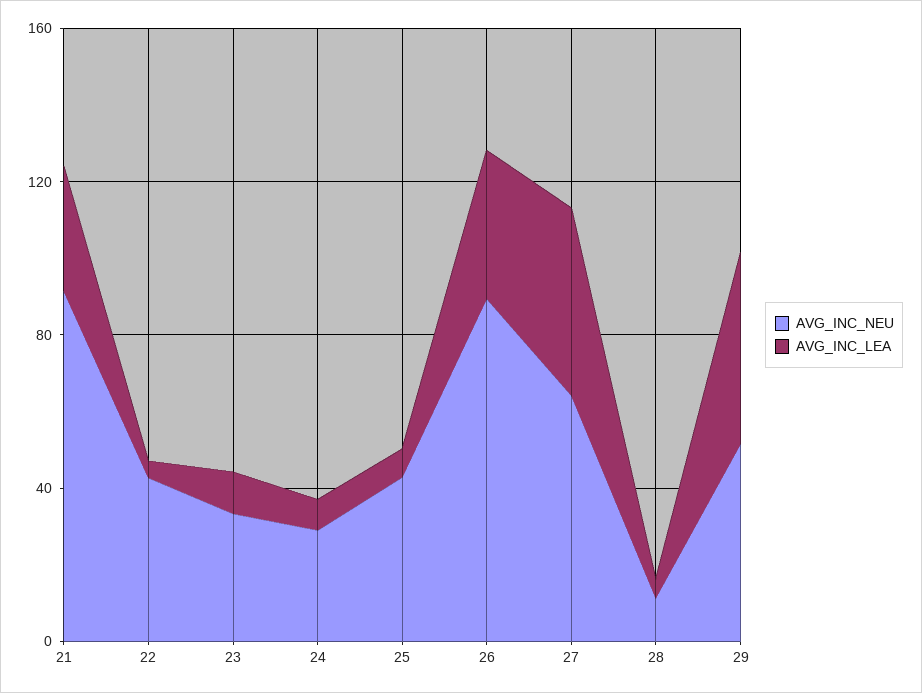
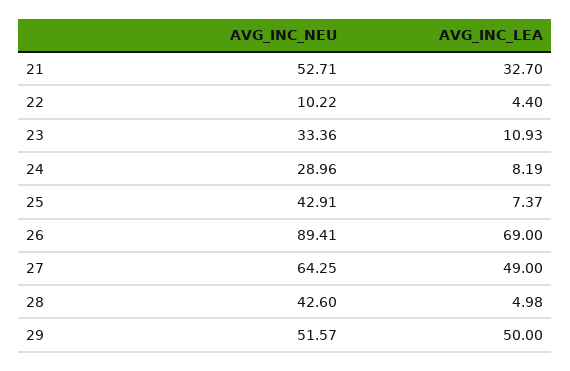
AVG_INC_NEU, 21: 90 -> 52.71
AVG_INC_NEU, 22: 40 -> 10.22
AVG_INC_LEA, 26: 40 -> 69
AVG_INC_NEU, 28: 10 -> 42.6

